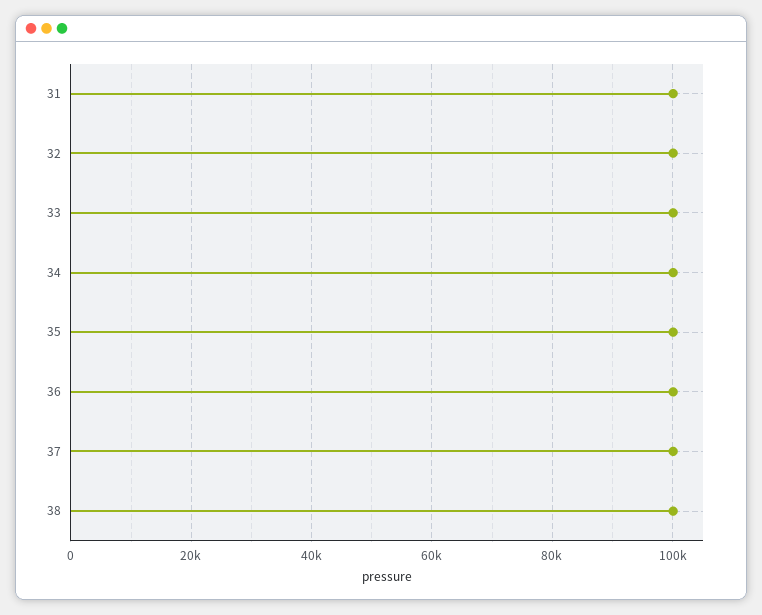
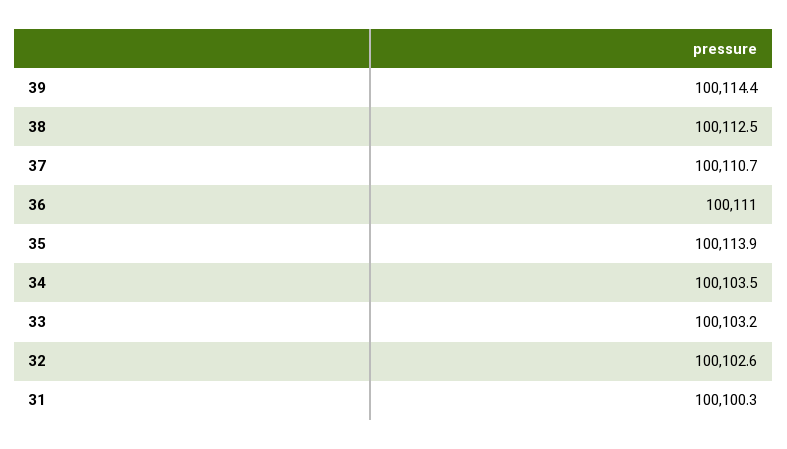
39: none -> 100114.4

